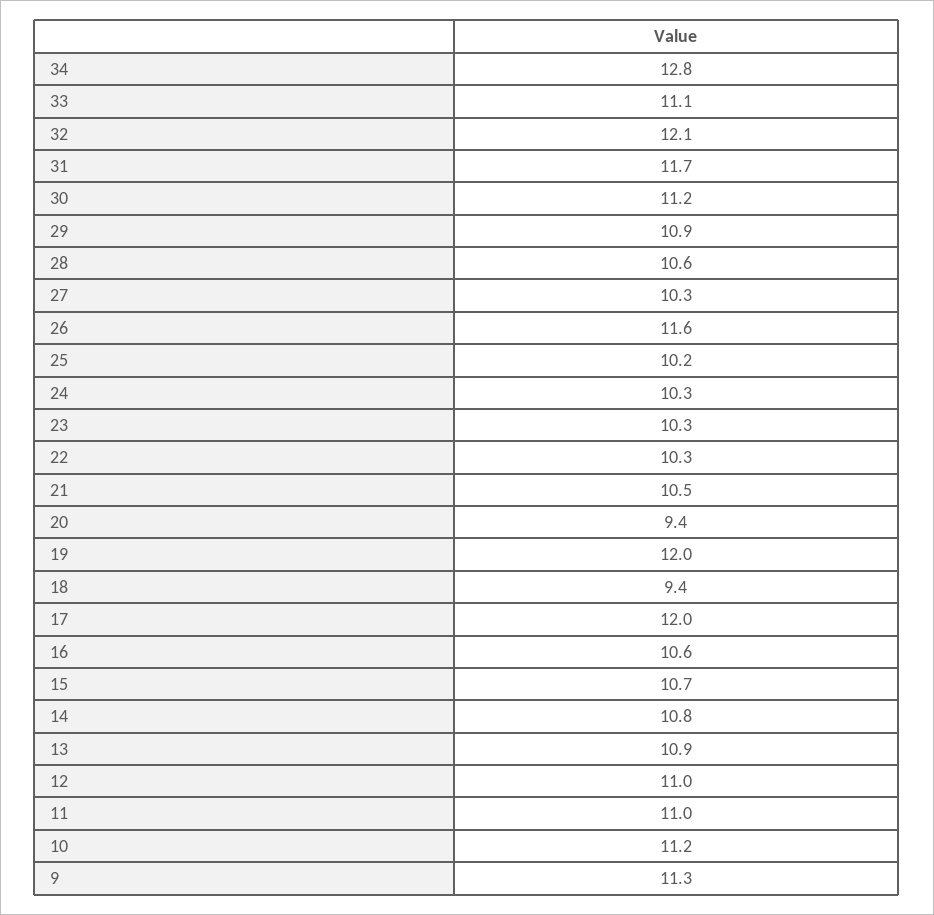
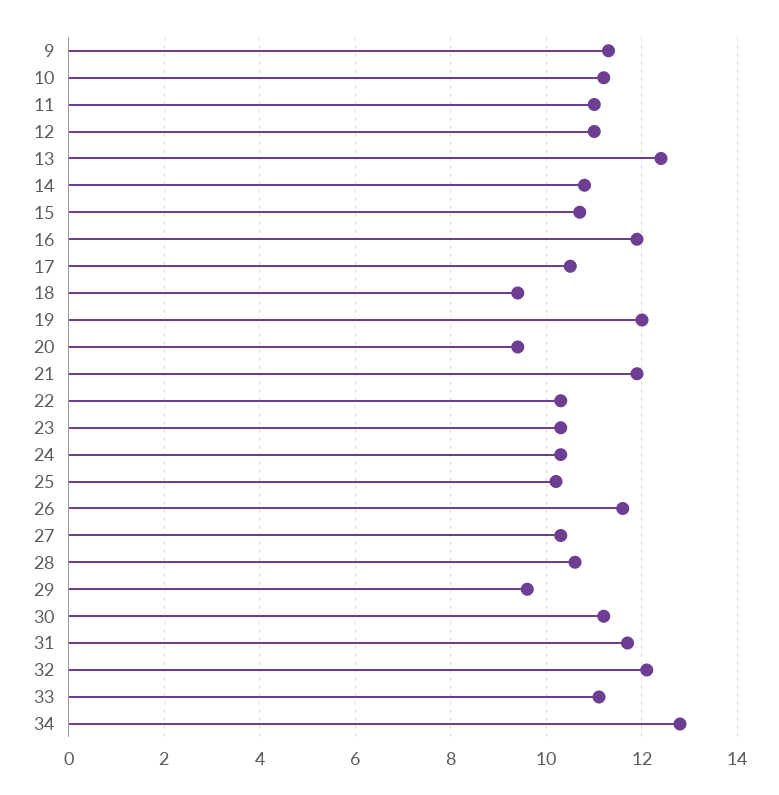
29: 10.9 -> 9.5
21: 10.5 -> 12
17: 12 -> 10.5
16: 10.6 -> 12
13: 10.9 -> 12.5

